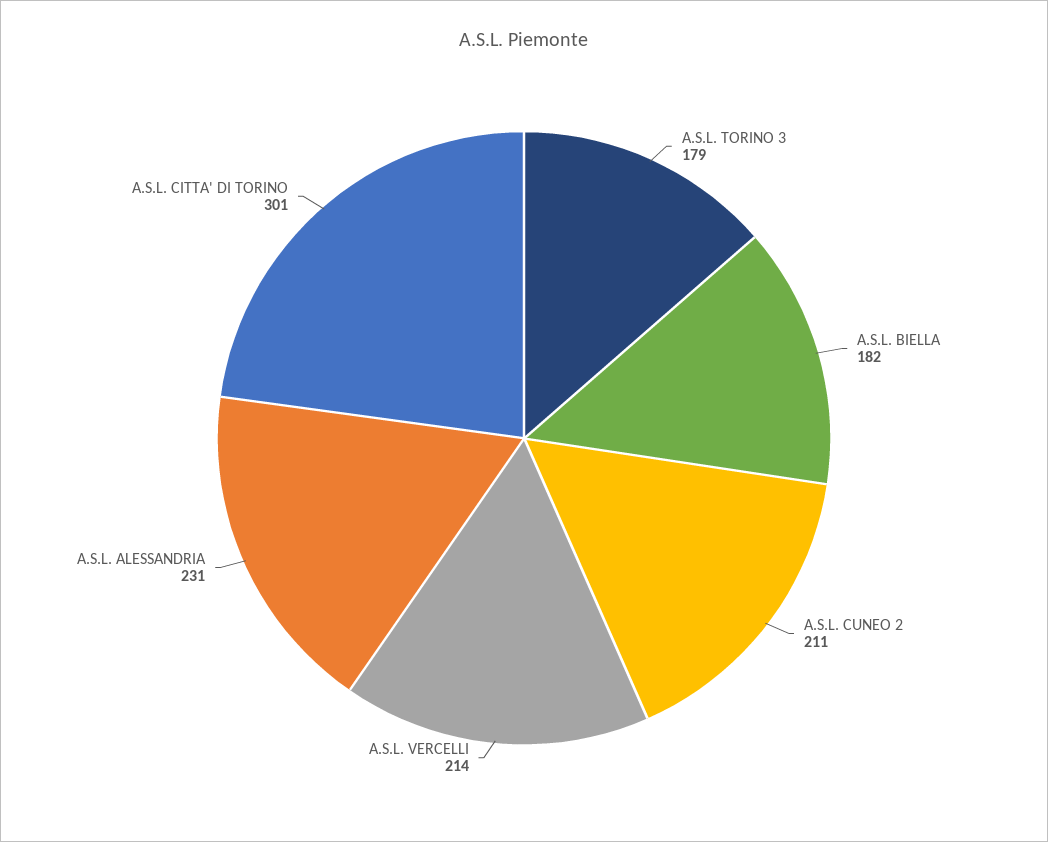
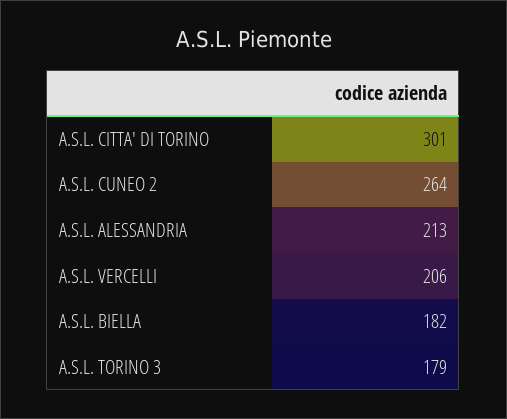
A.S.L. CUNEO 2: 211 -> 264
A.S.L. VERCELLI: 214 -> 206
A.S.L. ALESSANDRIA: 231 -> 213

